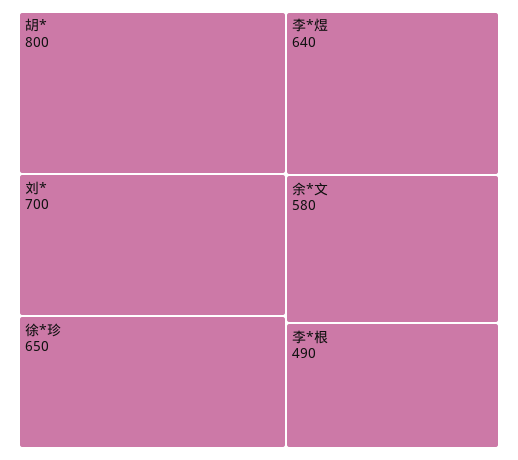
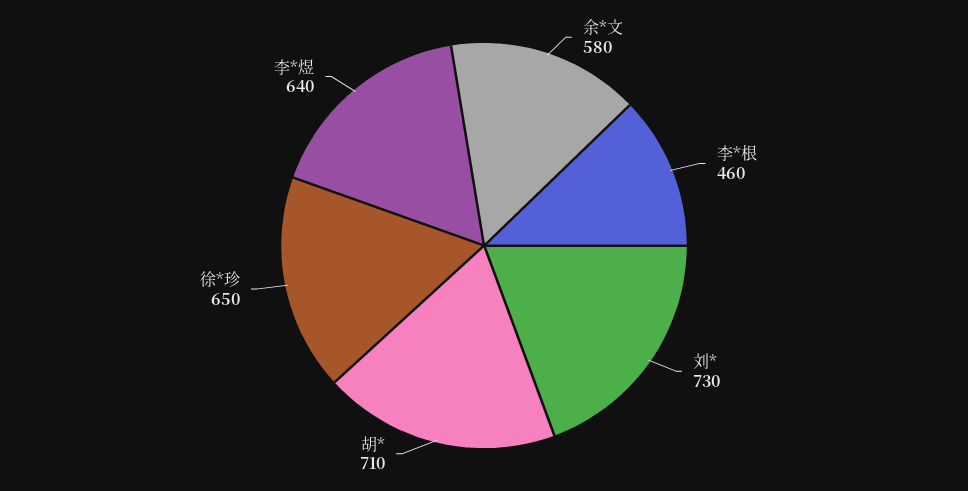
胡*: 800 -> 710
刘*: 700 -> 730
李*根: 490 -> 460

